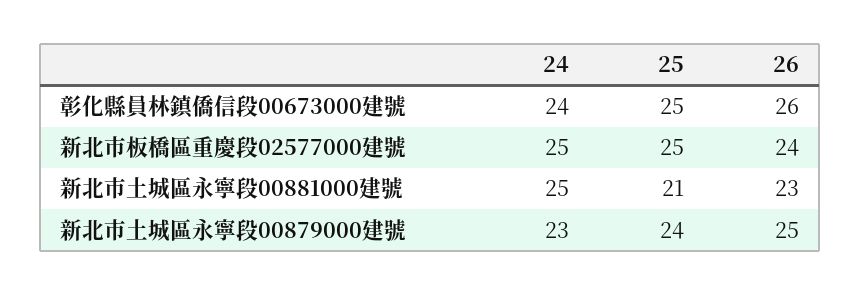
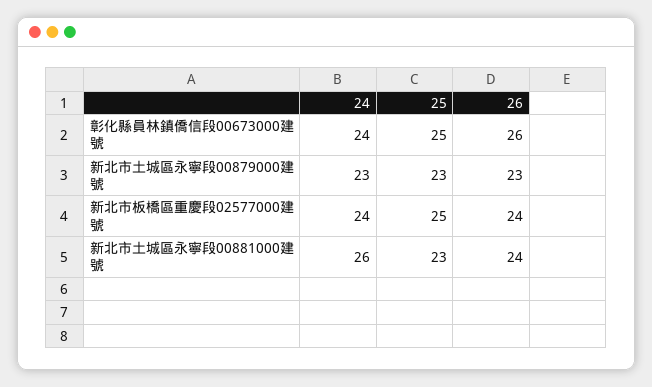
24, 新北市板橋區重慶段02577000建號: 25 -> 24
24, 新北市土城區永寧段00881000建號: 25 -> 26
25, 新北市土城區永寧段00881000建號: 21 -> 23
26, 新北市土城區永寧段00881000建號: 23 -> 24
25, 新北市土城區永寧段00879000建號: 24 -> 23
26, 新北市土城區永寧段00879000建號: 25 -> 23

